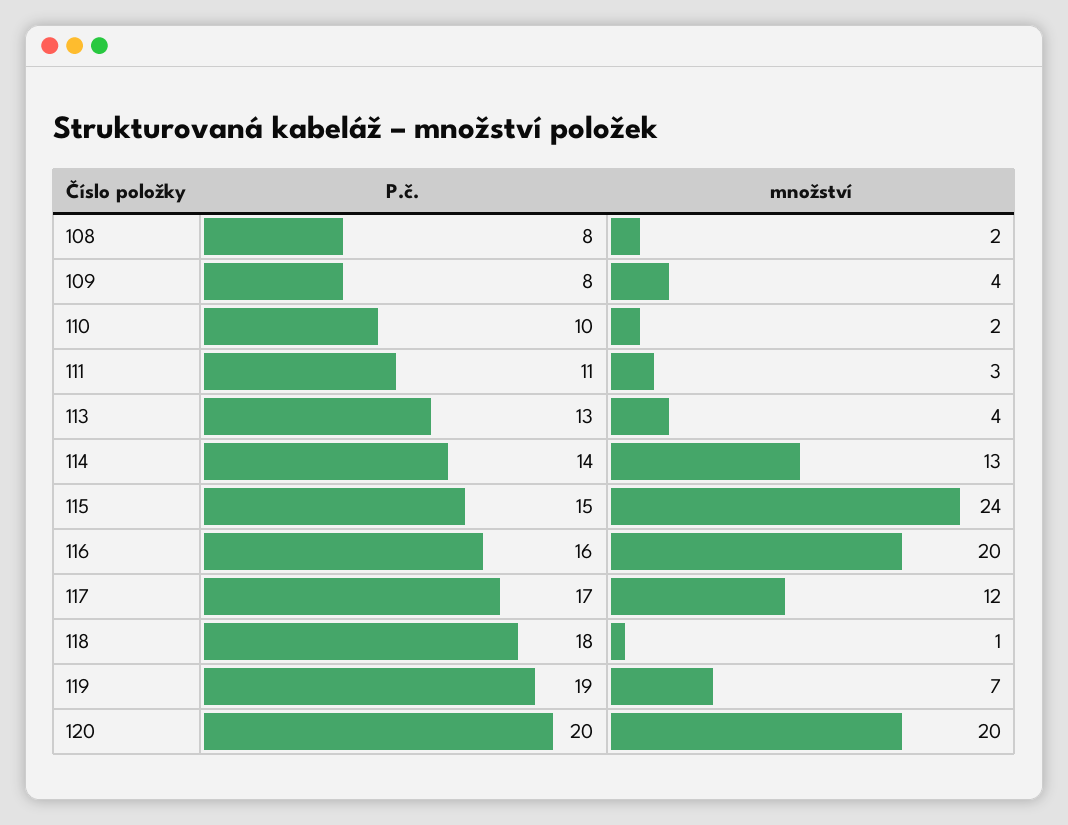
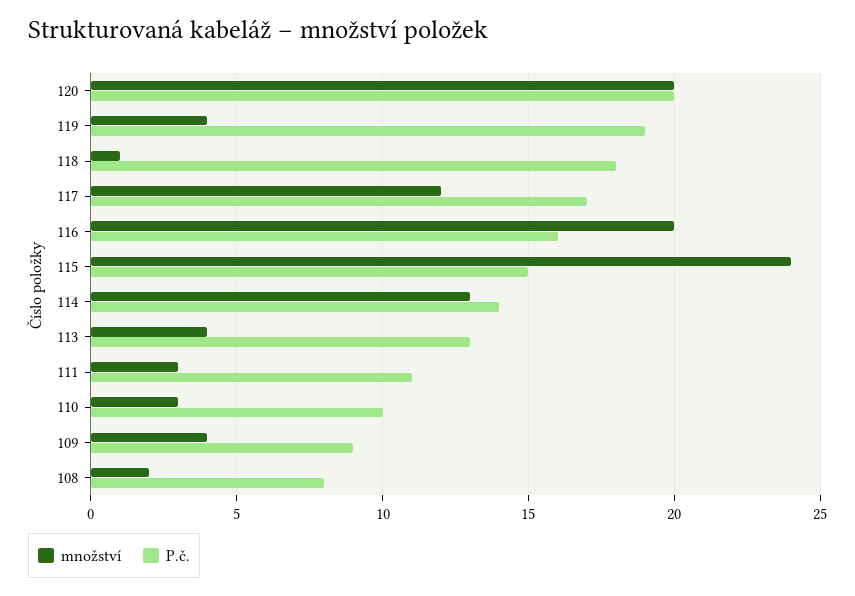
P.č., 109: 8 -> 9
množství, 110: 2 -> 3
množství, 119: 7 -> 4

